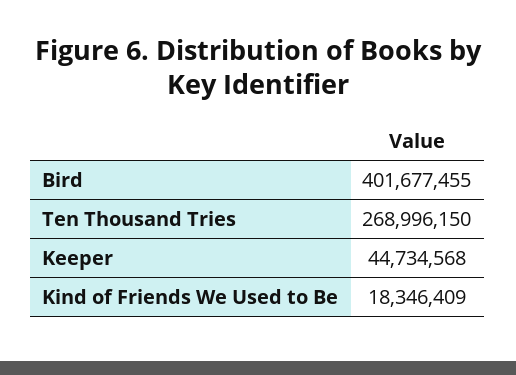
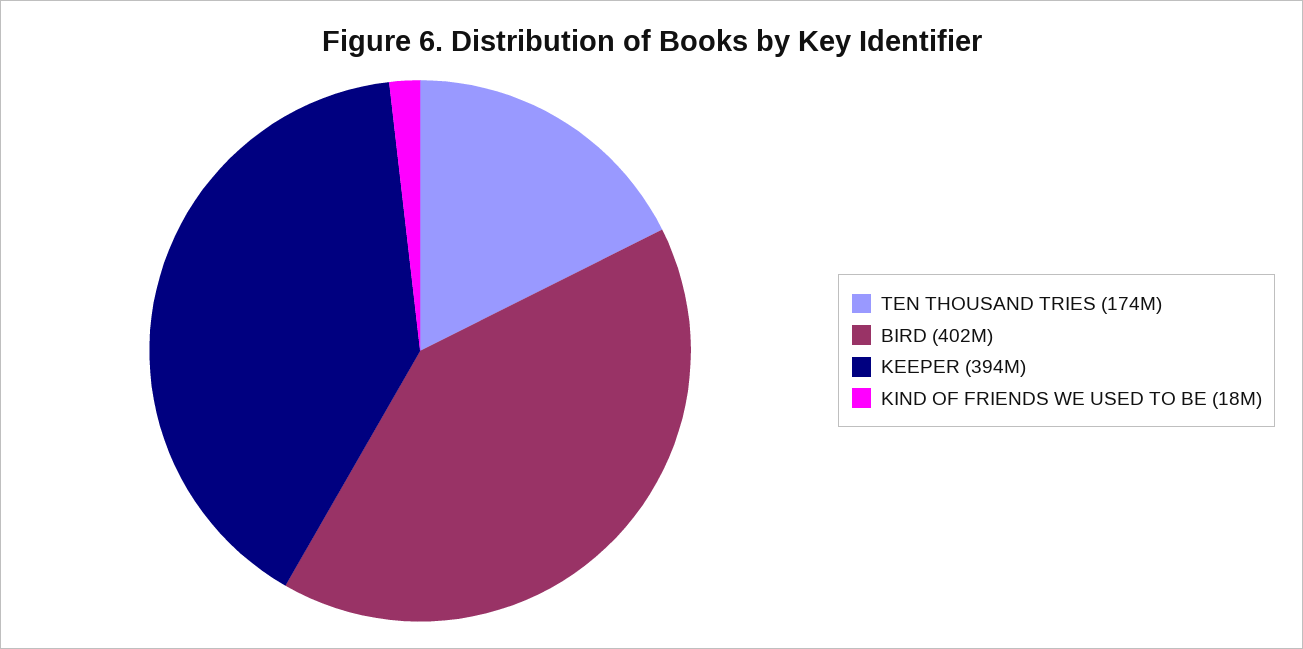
Ten Thousand Tries: 268996150 -> 174000000
Keeper: 44734568 -> 394000000

